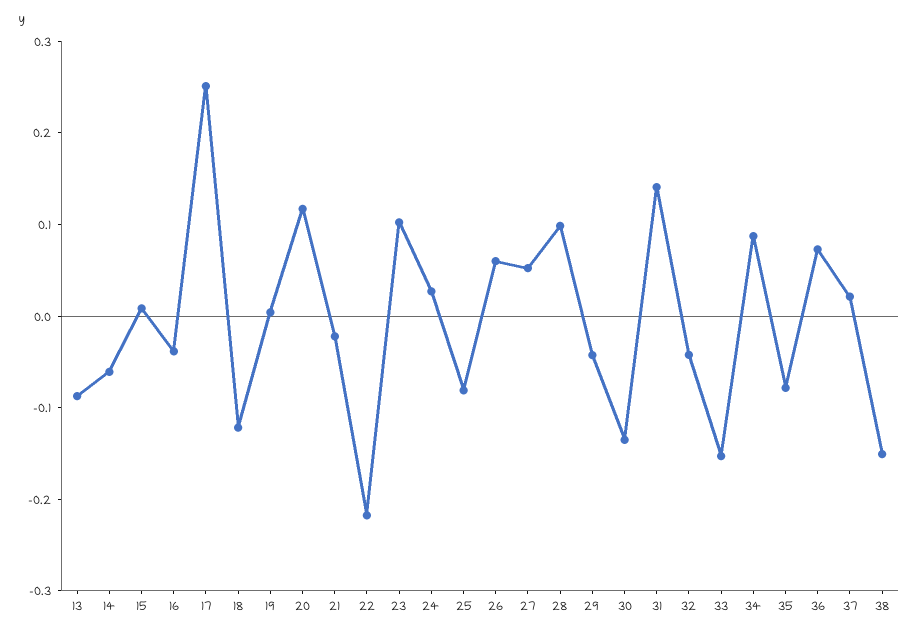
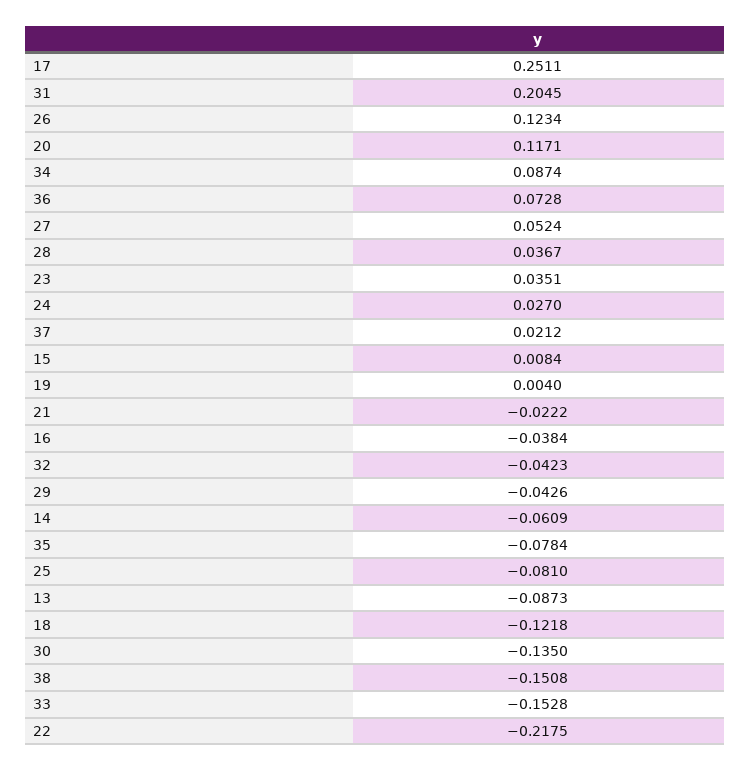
23: 0.1 -> 0.0351
26: 0.06 -> 0.1234
28: 0.1 -> 0.0367
31: 0.14 -> 0.2045

